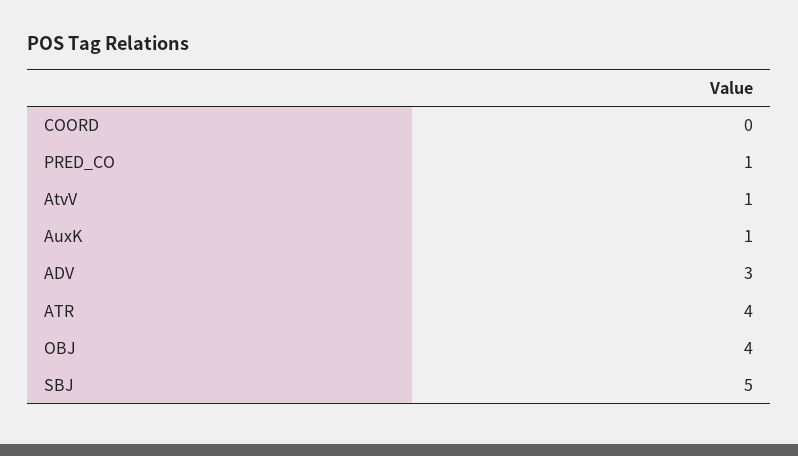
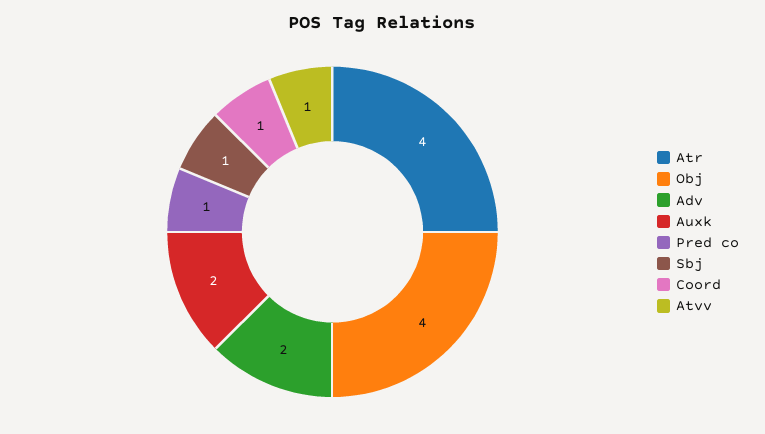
COORD: 0 -> 1
AuxK: 1 -> 2
ADV: 3 -> 2
SBJ: 5 -> 1

